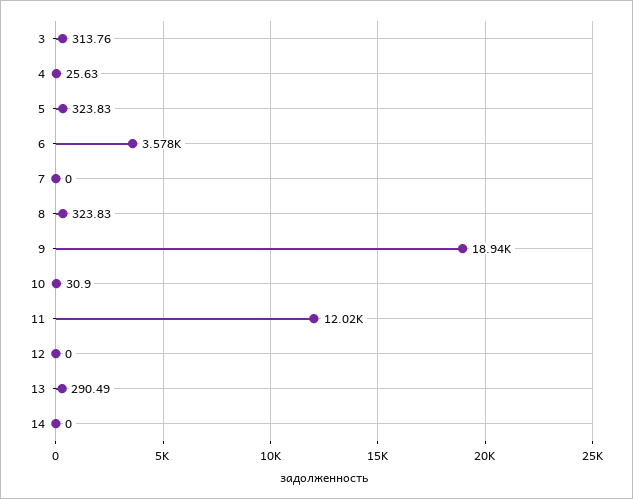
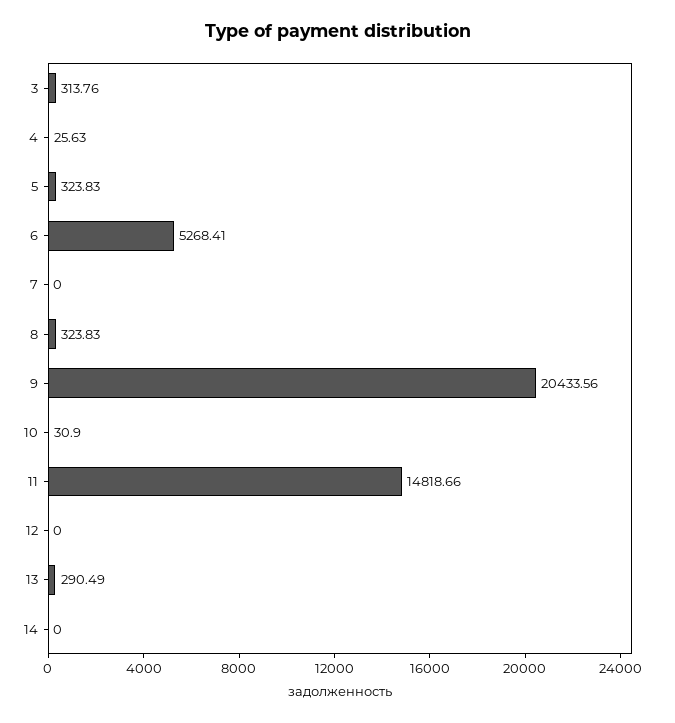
6: 3578 -> 5268.41
9: 18940 -> 20433.56
11: 12020 -> 14818.66

